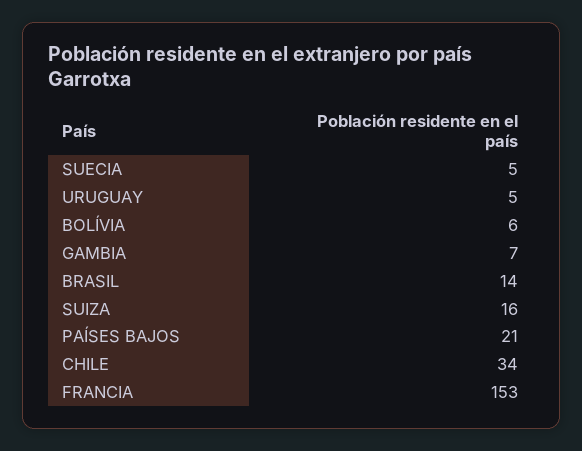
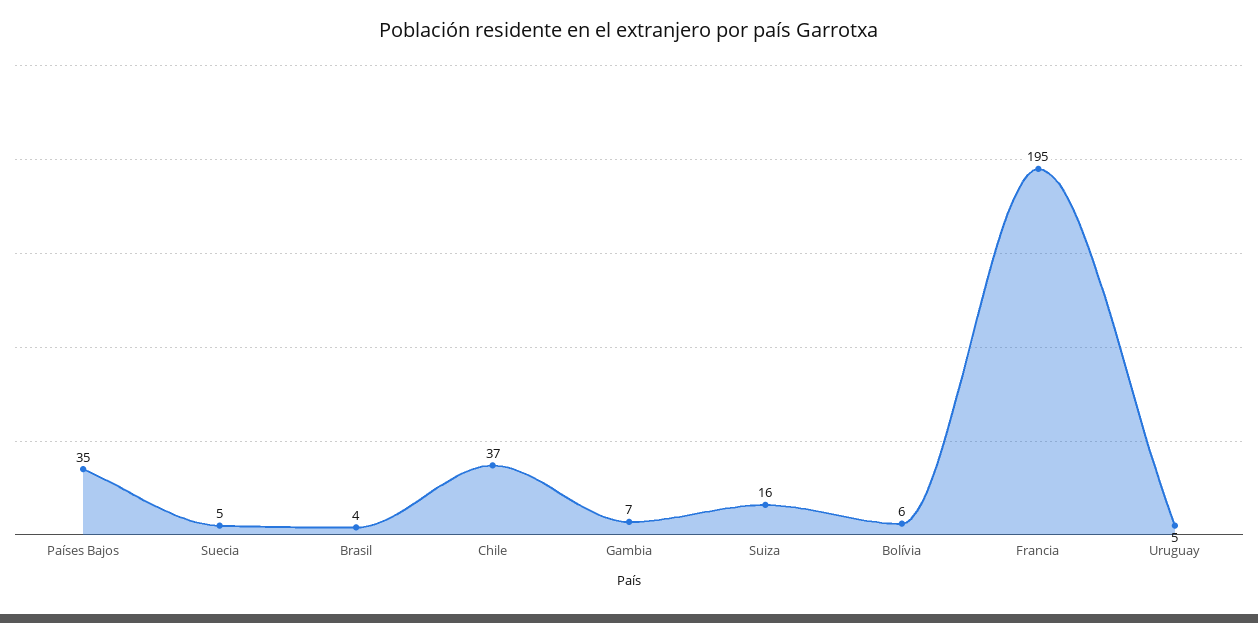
BRASIL: 14 -> 4
PAÍSES BAJOS: 21 -> 35
CHILE: 34 -> 37
FRANCIA: 153 -> 195

